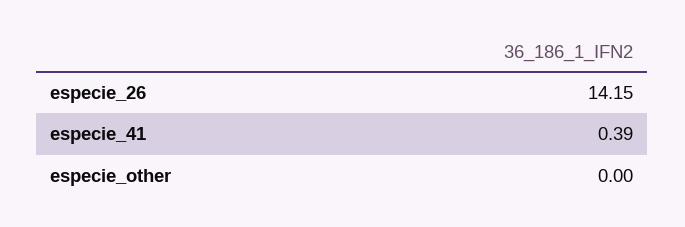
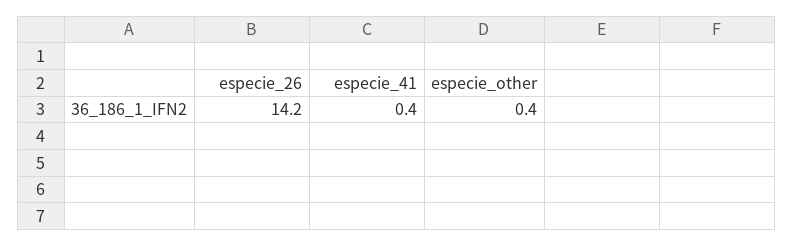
especie_other: 0 -> 0.4

